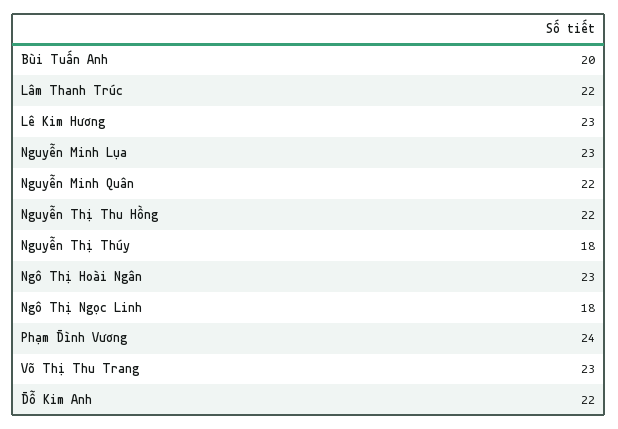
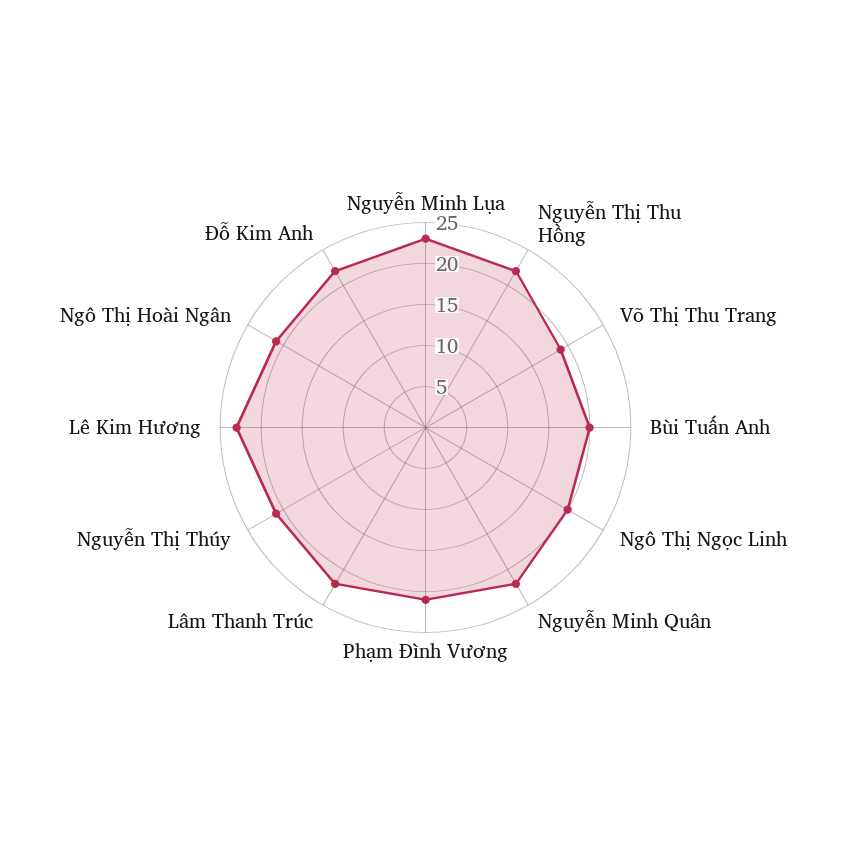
Nguyễn Thị Thúy: 18 -> 21
Ngô Thị Hoài Ngân: 23 -> 21
Ngô Thị Ngọc Linh: 18 -> 20
Phạm Đình Vương: 24 -> 21
Võ Thị Thu Trang: 23 -> 19

